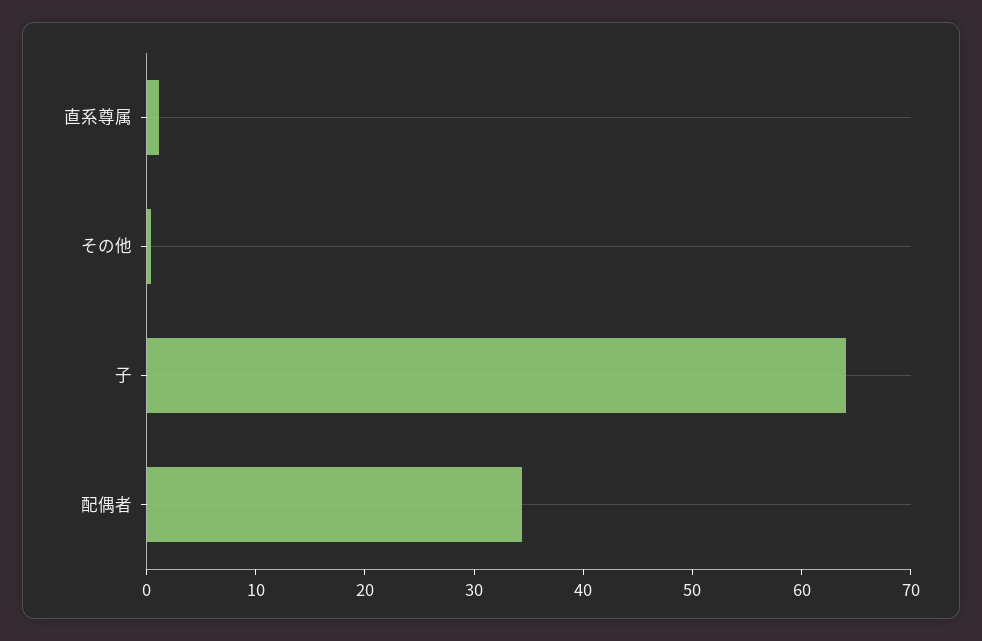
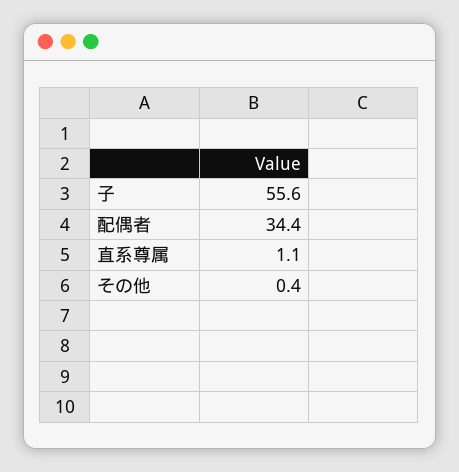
子: 64 -> 55.6

